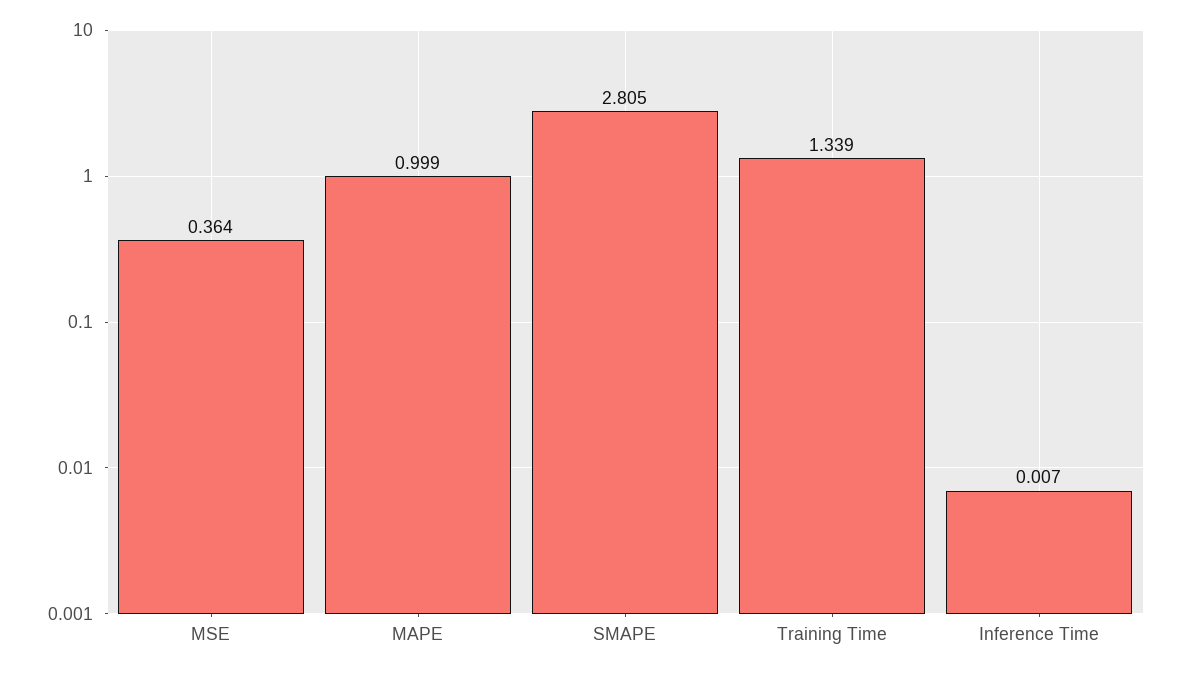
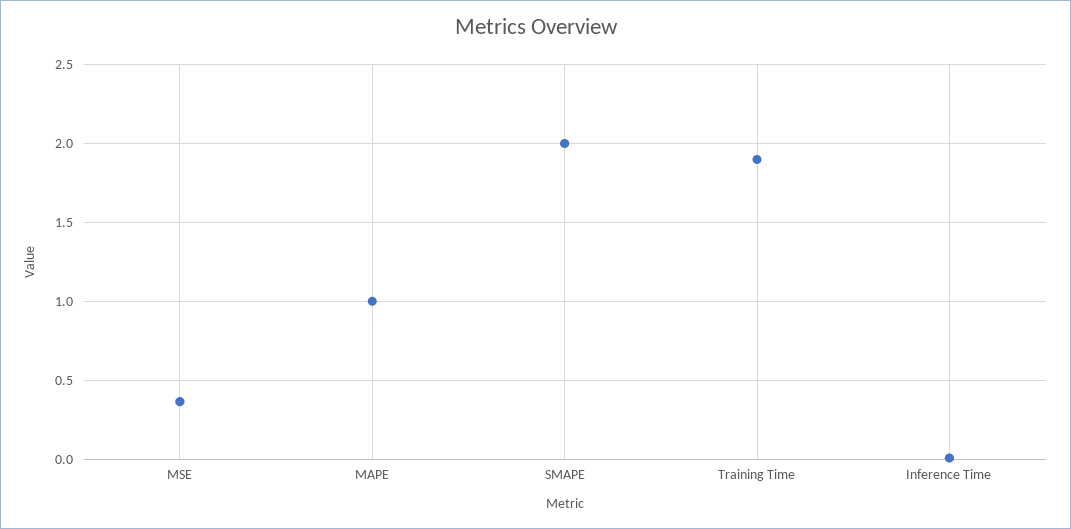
SMAPE: 2.805 -> 2
Training Time: 1.339 -> 1.9

